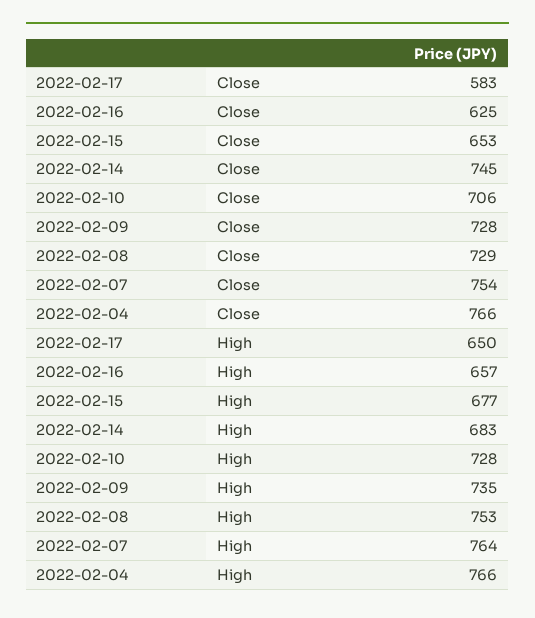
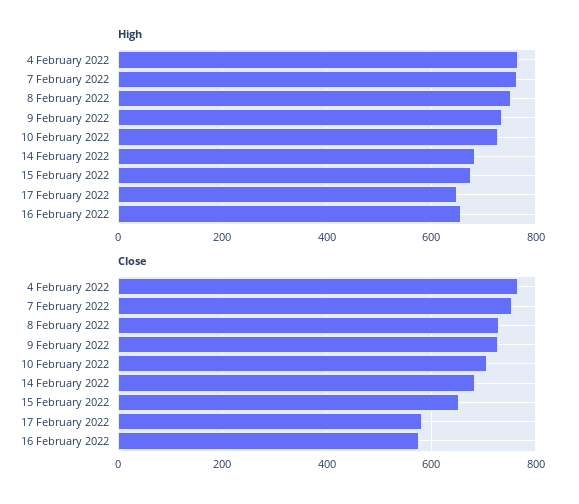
Close, 2022-02-16: 625 -> 580
Close, 2022-02-14: 745 -> 680

